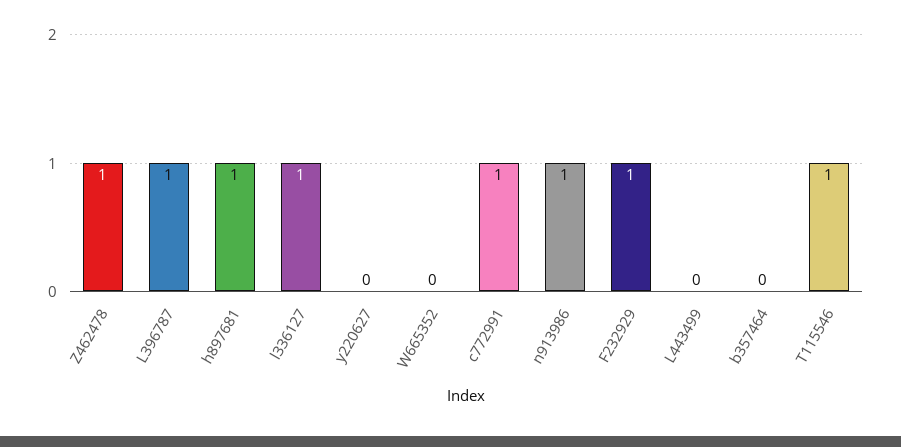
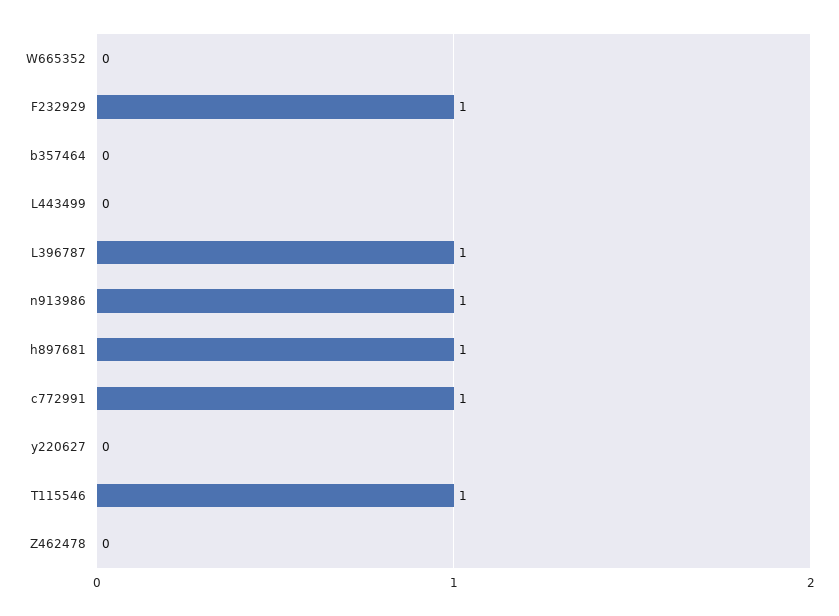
Z462478: 1 -> 0
l336127: 1 -> none

